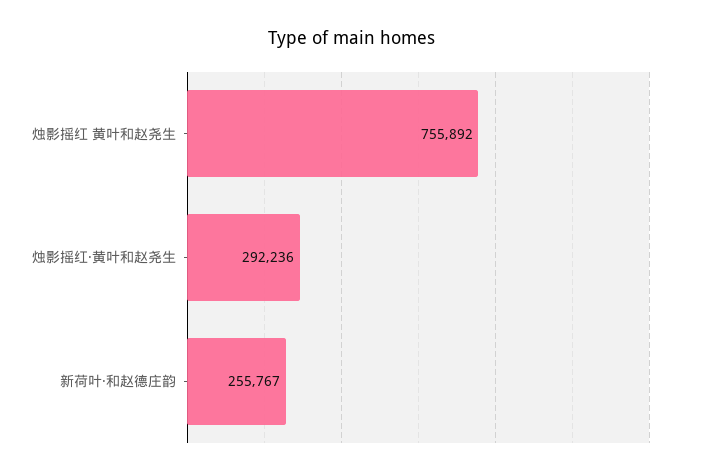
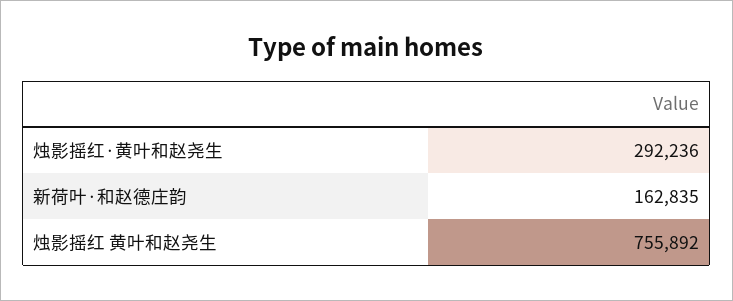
新荷叶·和赵德庄韵: 255767 -> 162835

